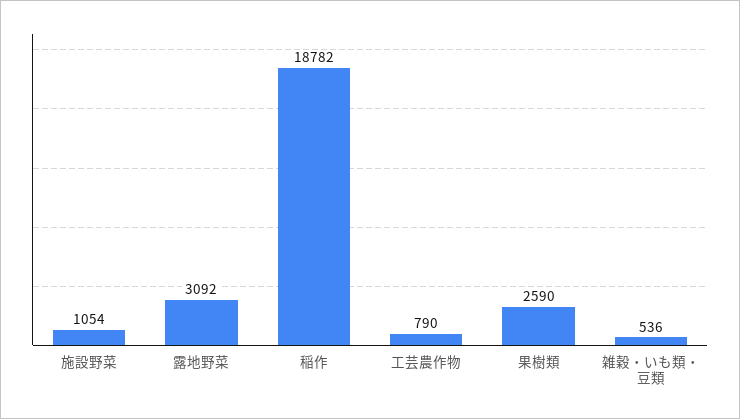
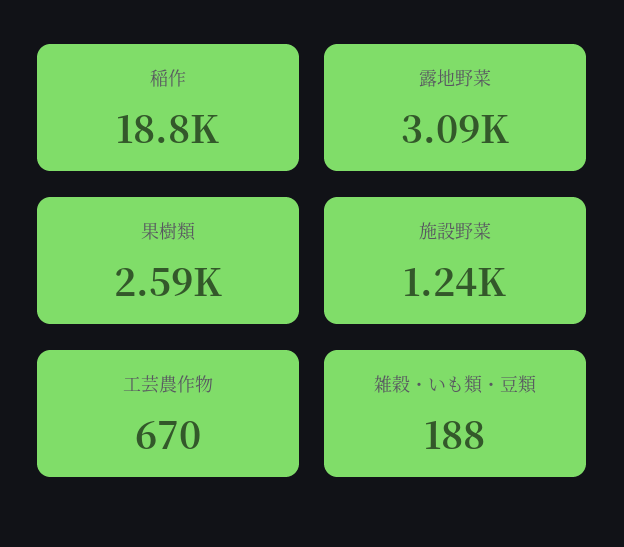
施設野菜: 1054 -> 1240
工芸農作物: 790 -> 670
雑穀・いも類・豆類: 536 -> 188

